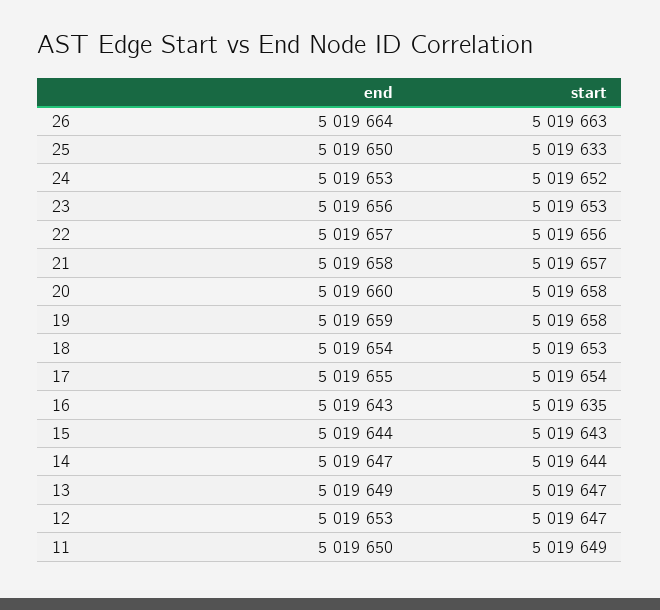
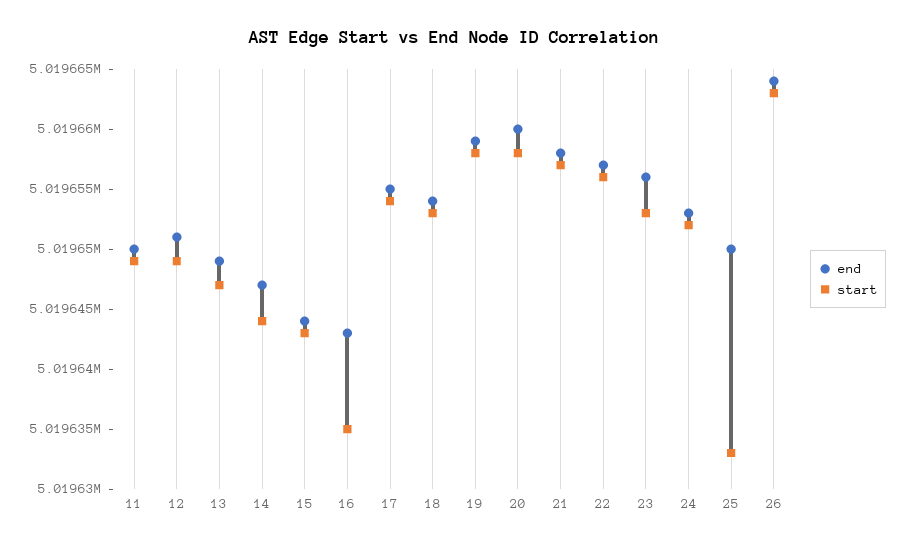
end, 12: 5019653 -> 5019651
start, 12: 5019647 -> 5019649

